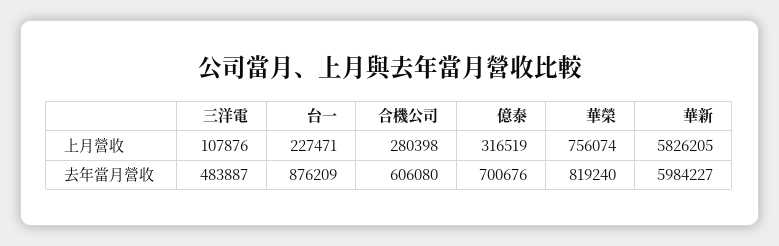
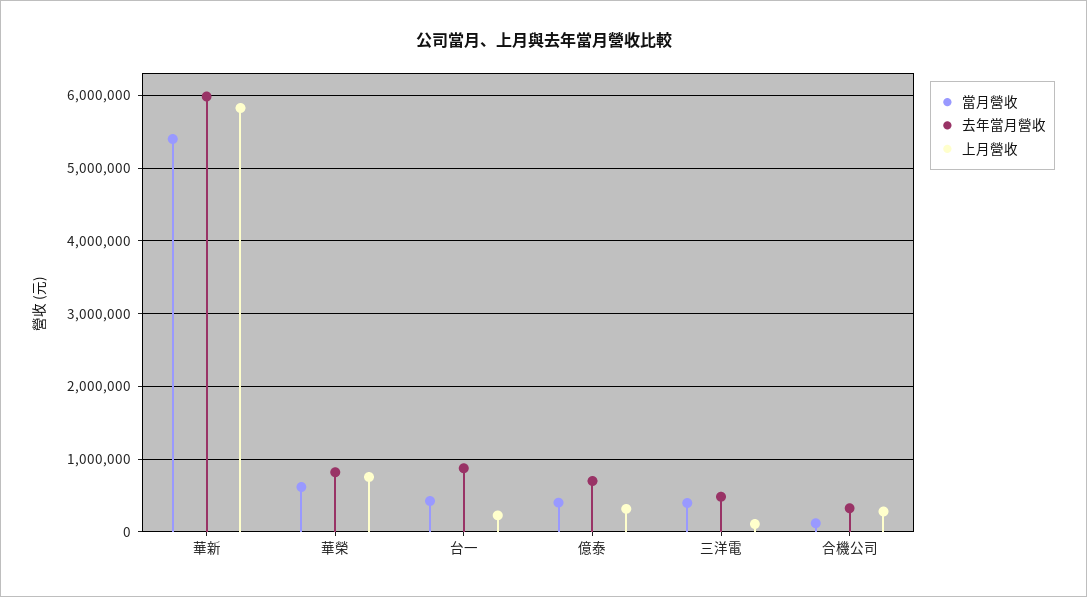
去年當月營收, 合機公司: 606080 -> 300000
當月營收, 華新: none -> 5400000
當月營收, 華榮: none -> 600000
當月營收, 台一: none -> 400000
當月營收, 億泰: none -> 400000
當月營收, 三洋電: none -> 400000
當月營收, 合機公司: none -> 100000

